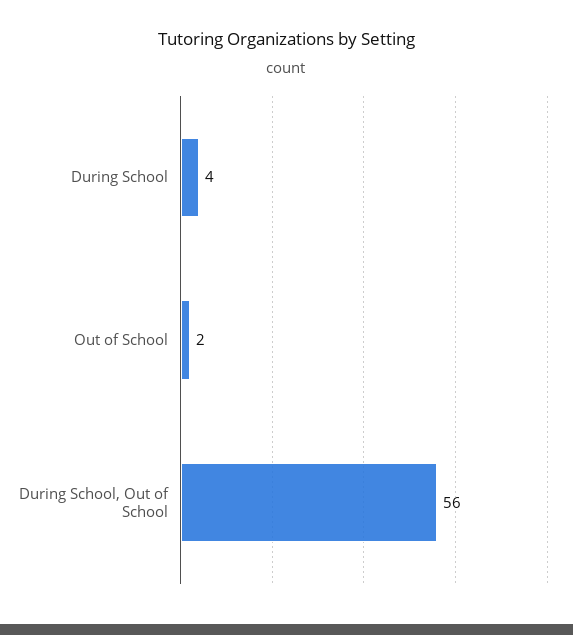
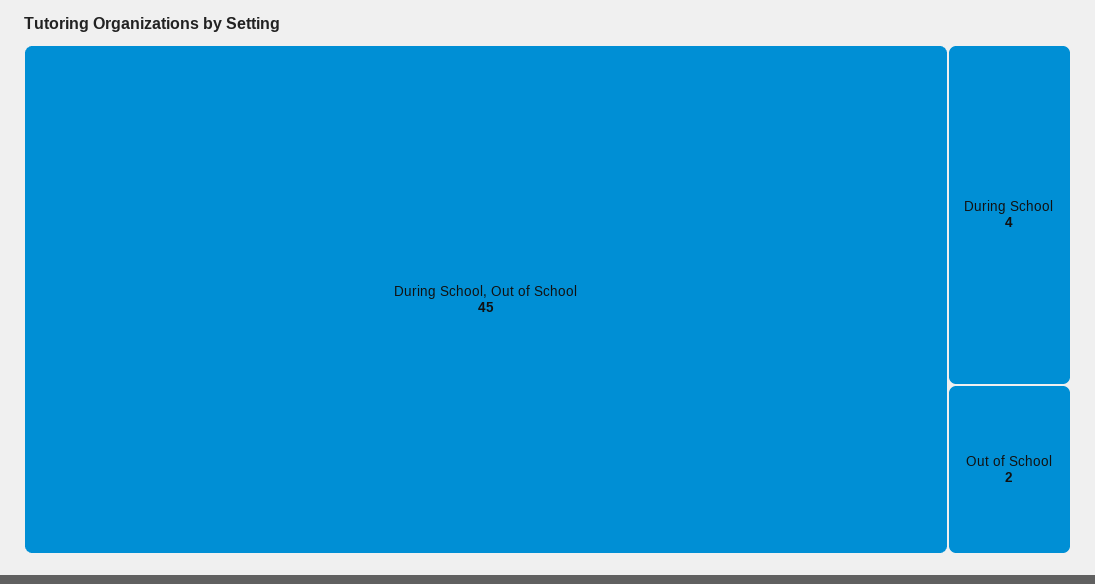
During School, Out of School: 56 -> 45

